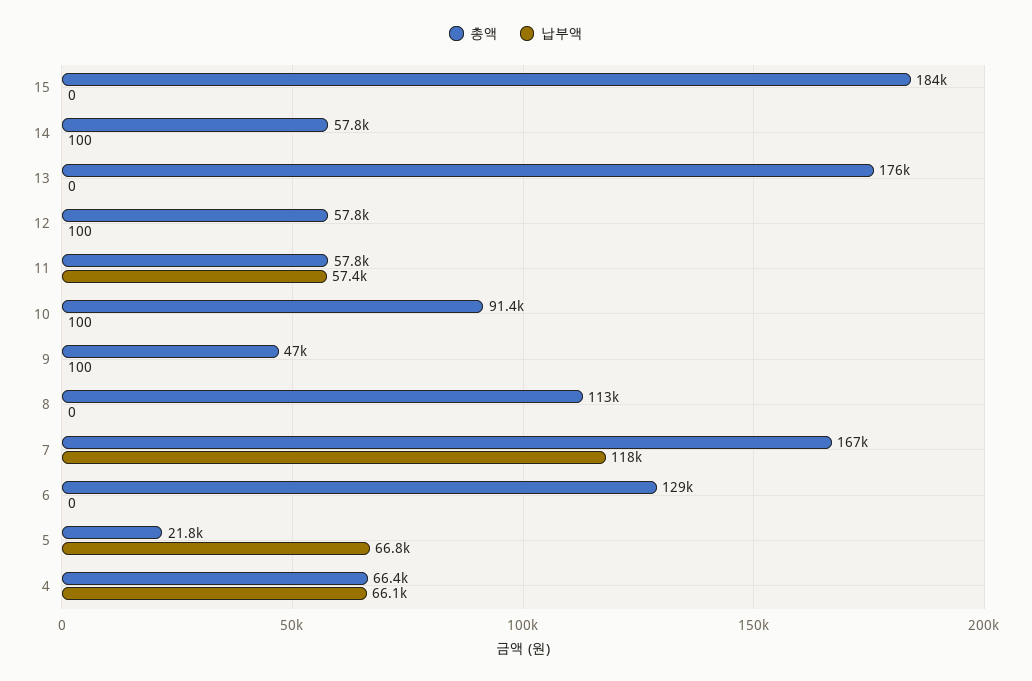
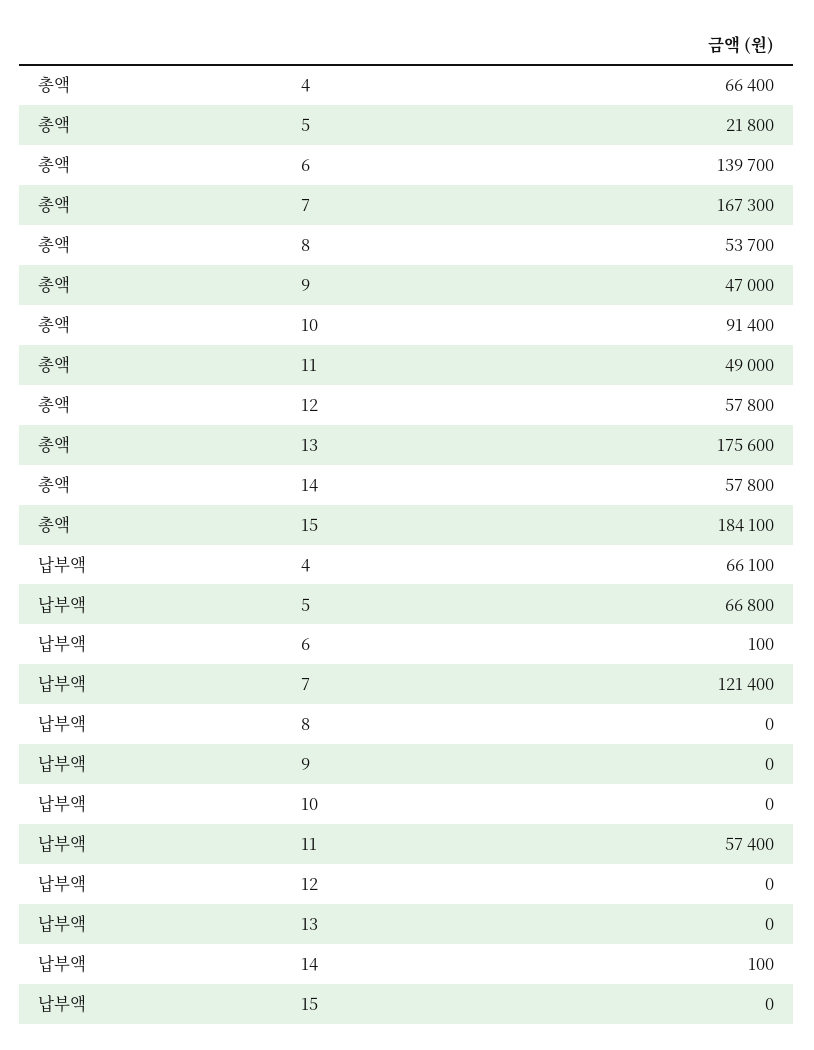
납부액, 12: 100 -> 0
총액, 11: 57800 -> 49000
납부액, 10: 100 -> 0
납부액, 9: 100 -> 0
총액, 8: 113000 -> 53700
납부액, 7: 118000 -> 121400
총액, 6: 129000 -> 139700
납부액, 6: 0 -> 100

